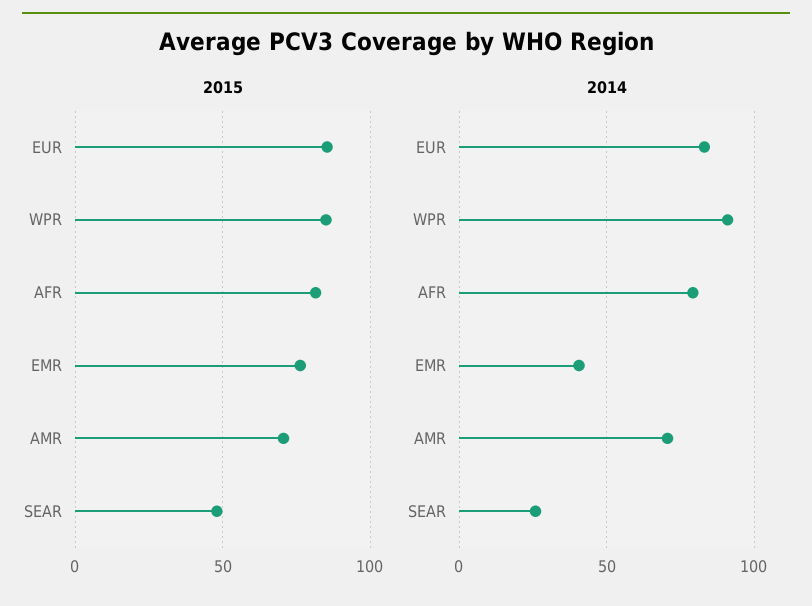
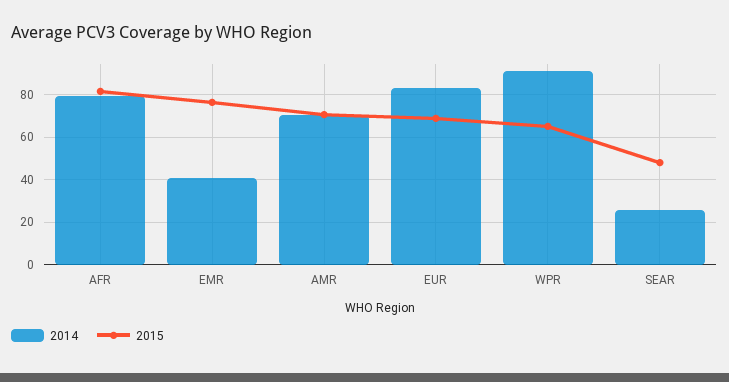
2015, EUR: 85 -> 70
2015, WPR: 85 -> 65

